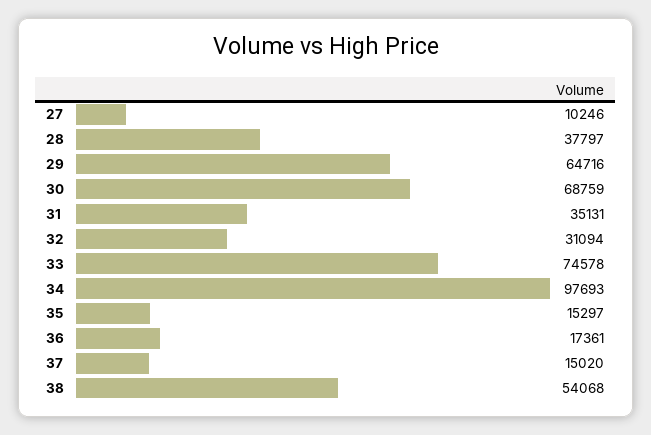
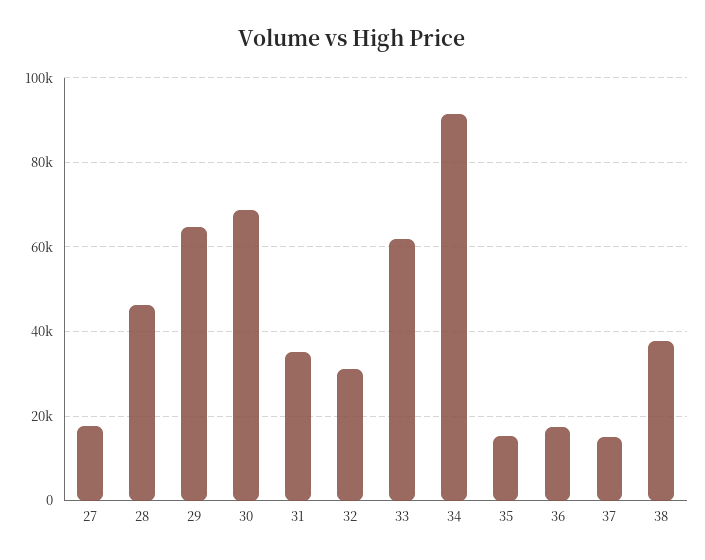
27: 10246 -> 18000
28: 37797 -> 46000
33: 74578 -> 62000
34: 97693 -> 92000
38: 54068 -> 38000

